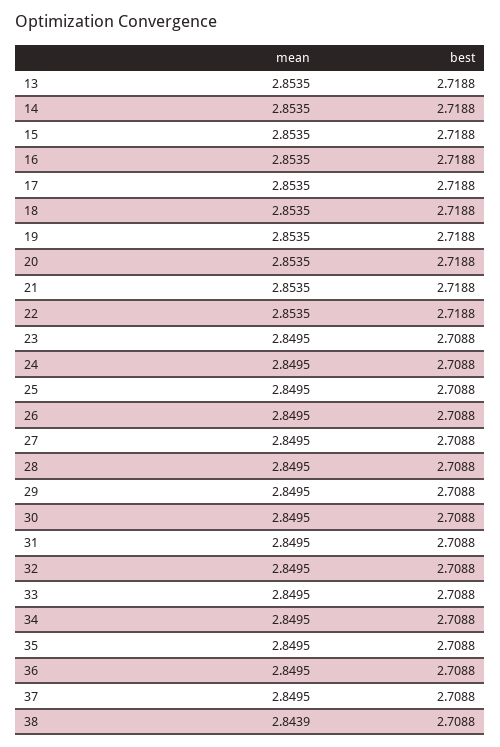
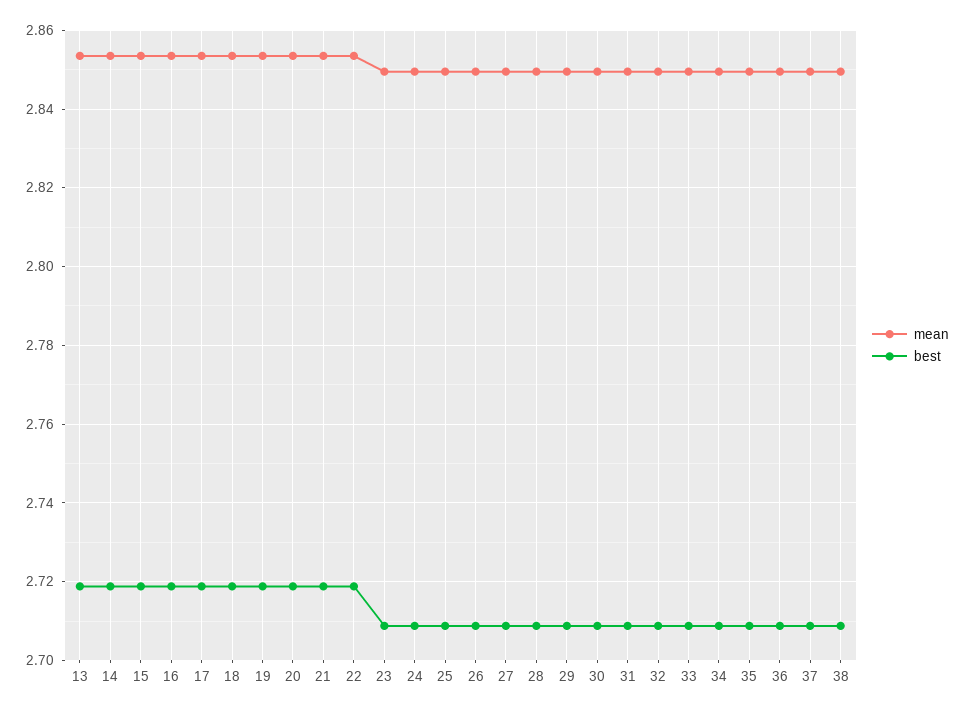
mean, 38: 2.8439 -> 2.85

